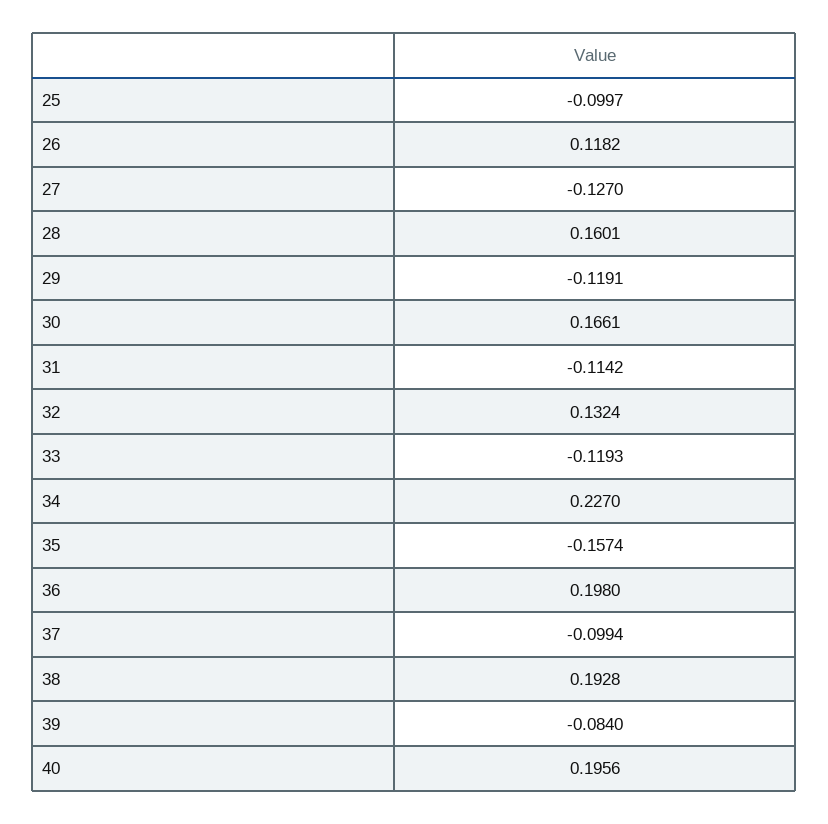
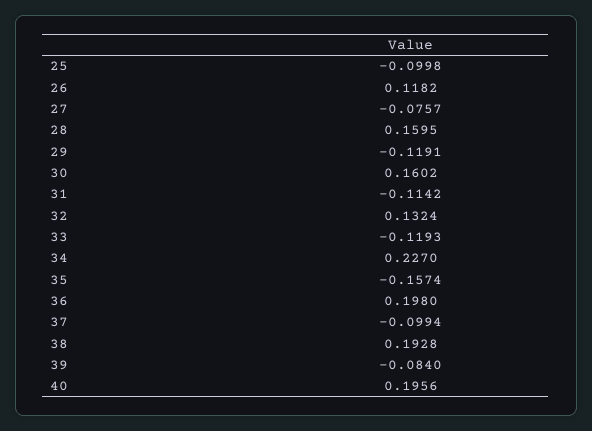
25: -0.0997 -> -0.0998
27: -0.127 -> -0.0757
28: 0.1601 -> 0.1595
30: 0.1661 -> 0.1602

